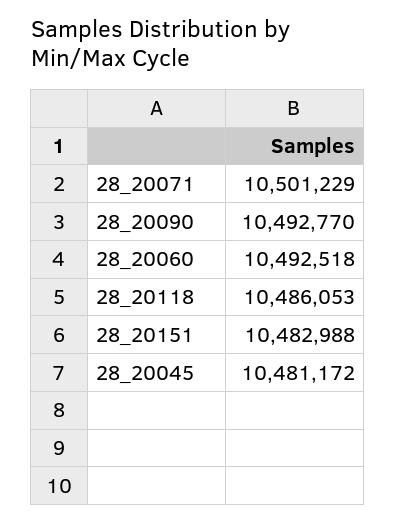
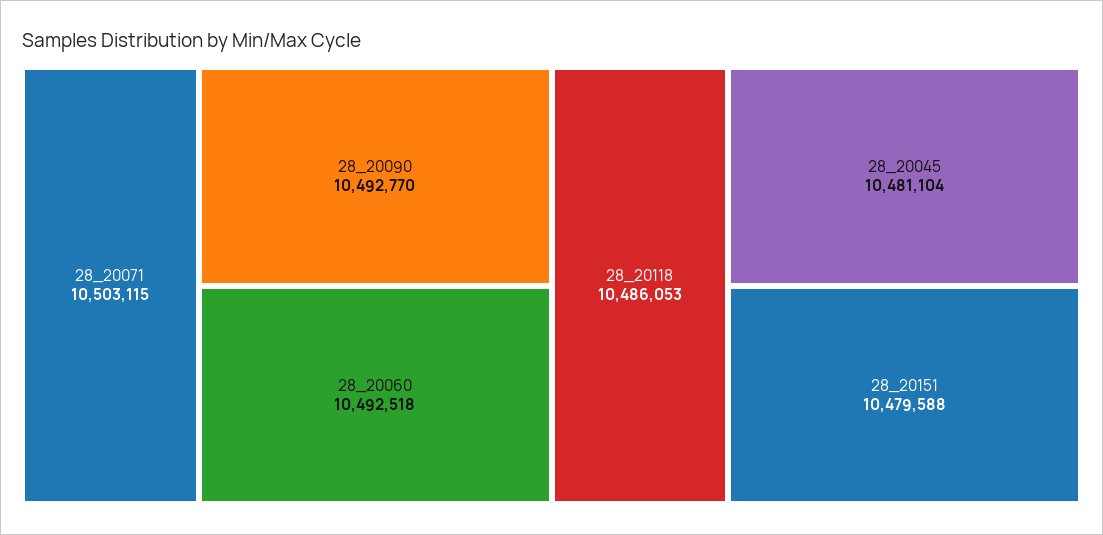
28_20071: 10501229 -> 10503115
28_20151: 10482988 -> 10479588
28_20045: 10481172 -> 10481104

